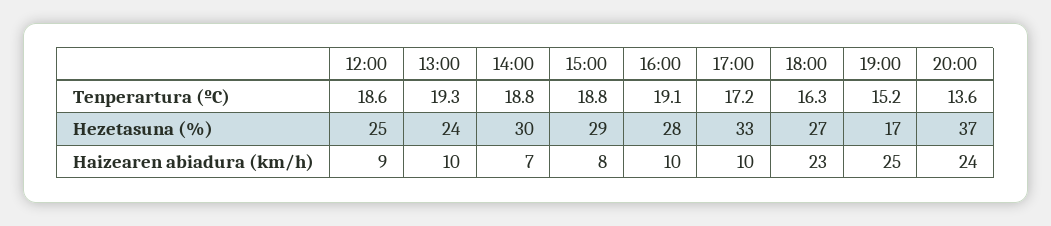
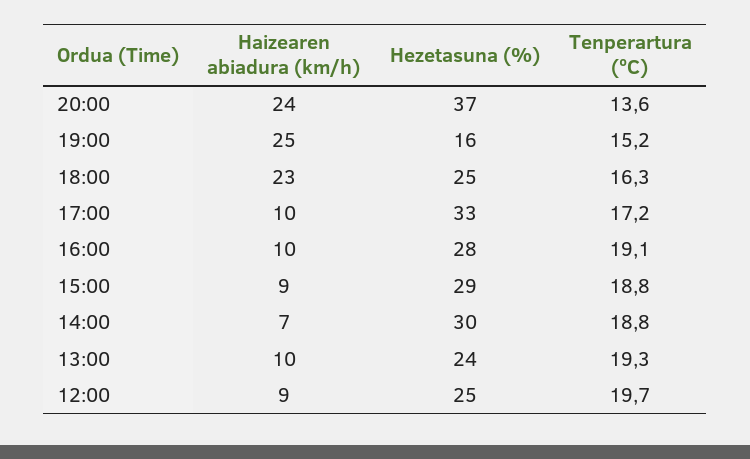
12:00, Tenperartura (ºC): 18.6 -> 19.7
18:00, Hezetasuna (%): 27 -> 25
19:00, Hezetasuna (%): 17 -> 16
15:00, Haizearen abiadura (km/h): 8 -> 9

